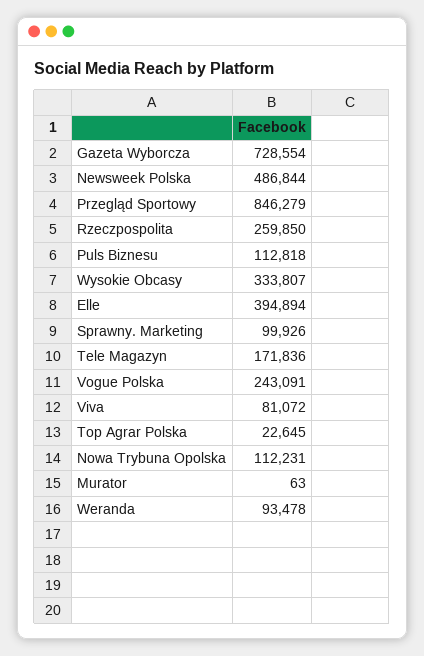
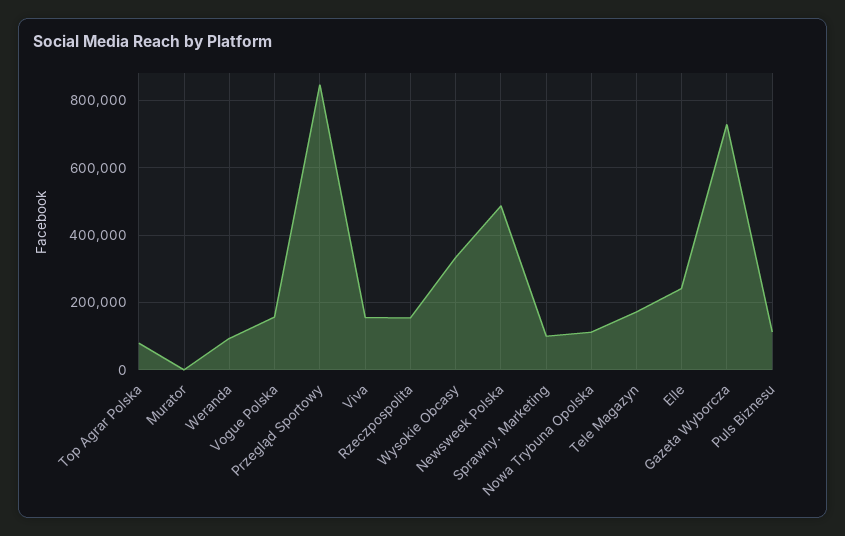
Rzeczpospolita: 259850 -> 160000
Elle: 394894 -> 240000
Vogue Polska: 243091 -> 160000
Viva: 81072 -> 160000
Top Agrar Polska: 22645 -> 80000

